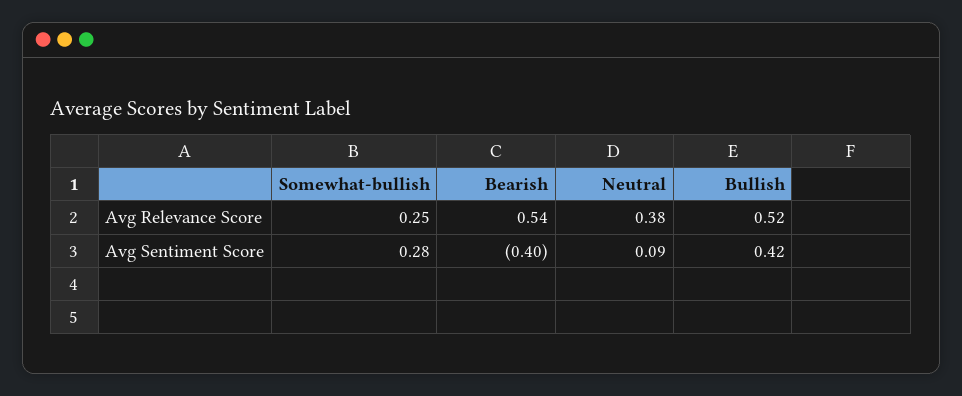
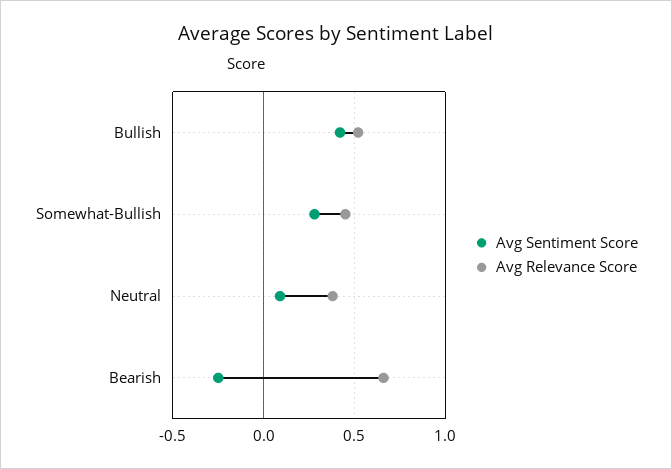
Avg Relevance Score, Somewhat-bullish: 0.25 -> 0.45
Avg Relevance Score, Bearish: 0.54 -> 0.65
Avg Sentiment Score, Bearish: -0.4 -> -0.25

